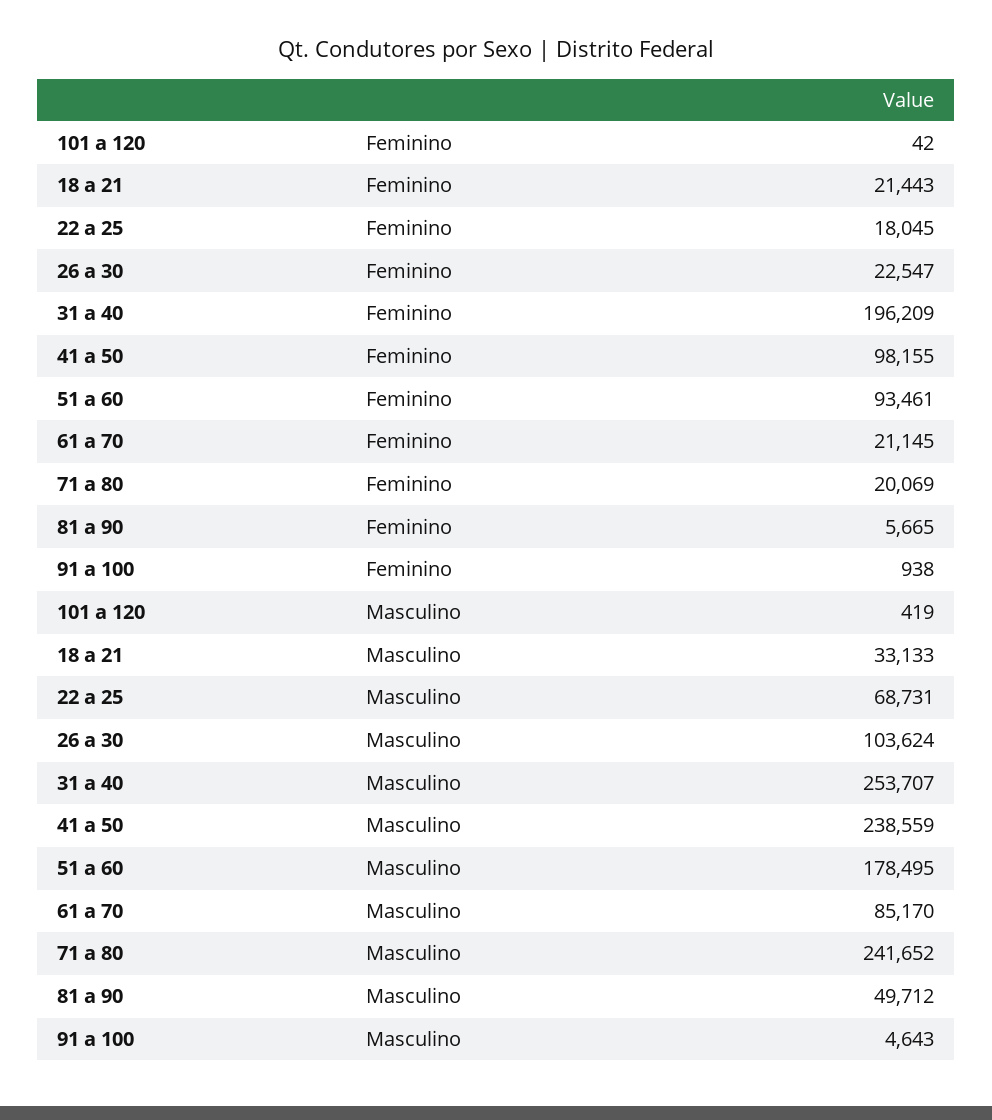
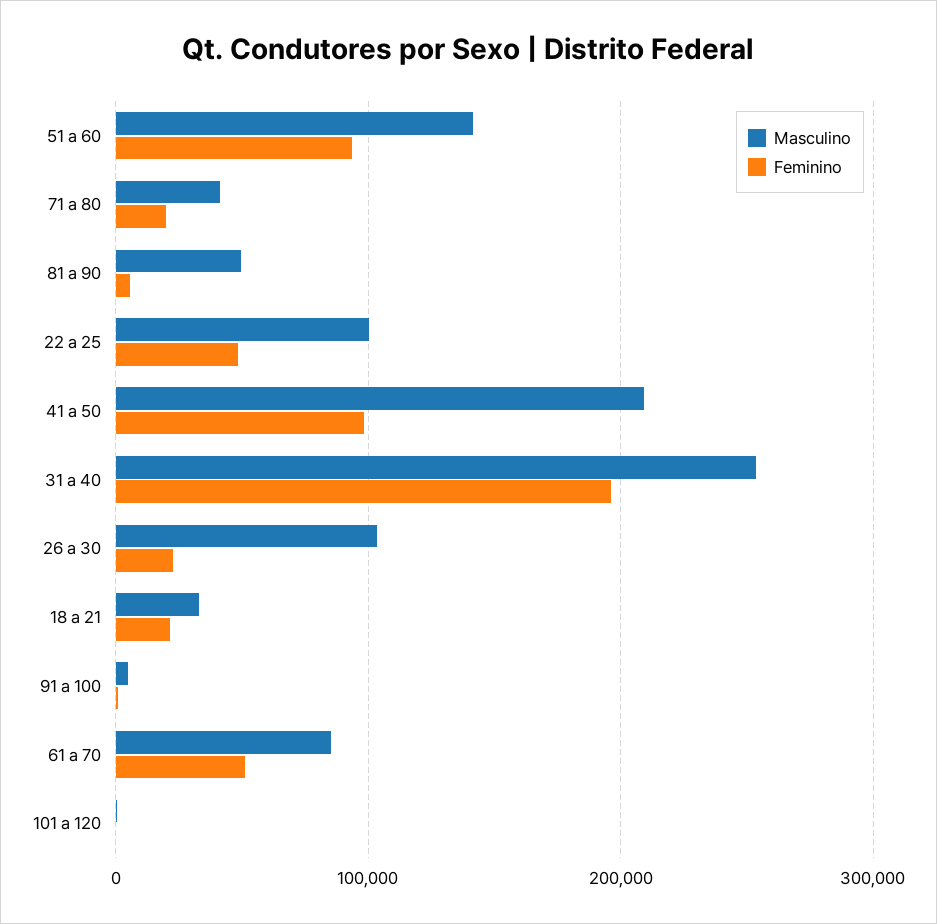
Feminino, 22 a 25: 18045 -> 50000
Feminino, 61 a 70: 21145 -> 50000
Masculino, 22 a 25: 68731 -> 100000
Masculino, 41 a 50: 238559 -> 210000
Masculino, 51 a 60: 178495 -> 140000
Masculino, 71 a 80: 241652 -> 40000

